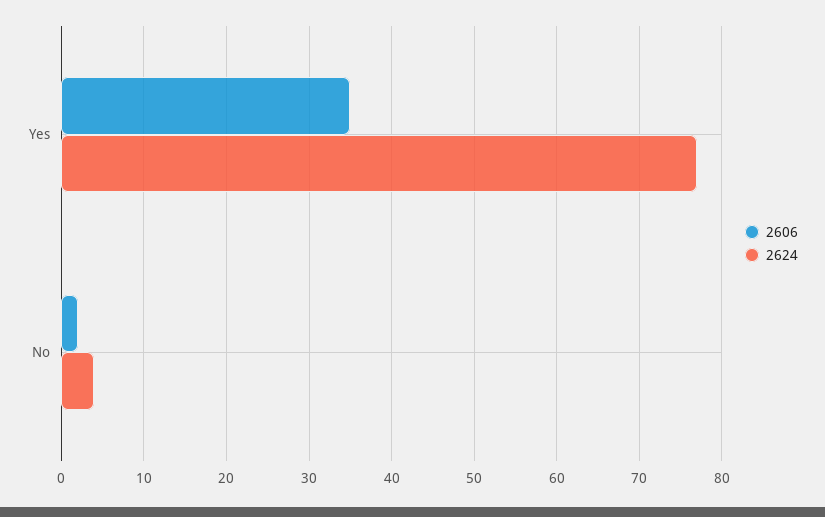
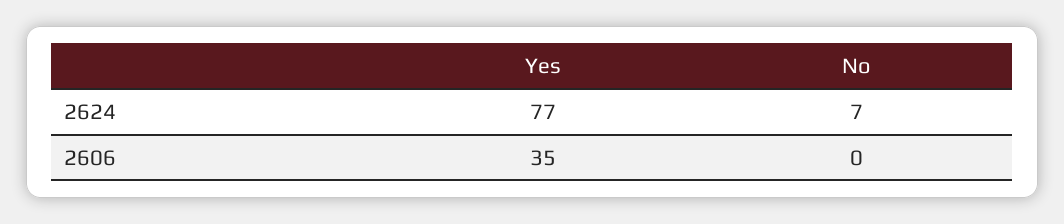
2606, No: 2 -> 0
2624, No: 4 -> 7

